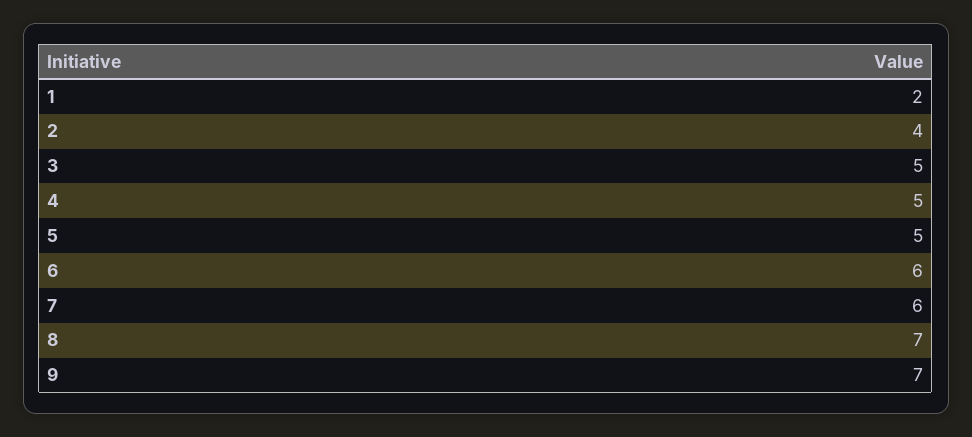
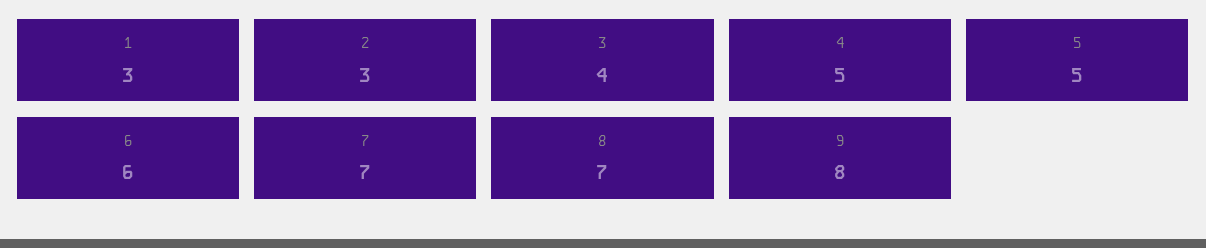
1: 2 -> 3
2: 4 -> 3
3: 5 -> 4
7: 6 -> 7
9: 7 -> 8

